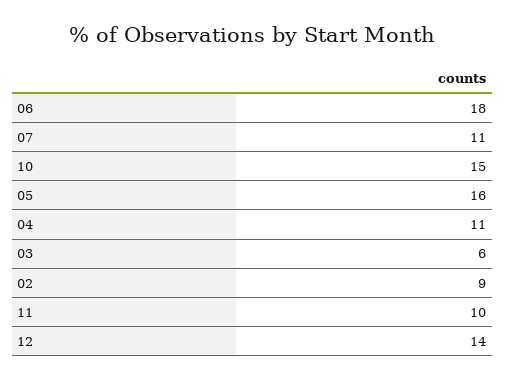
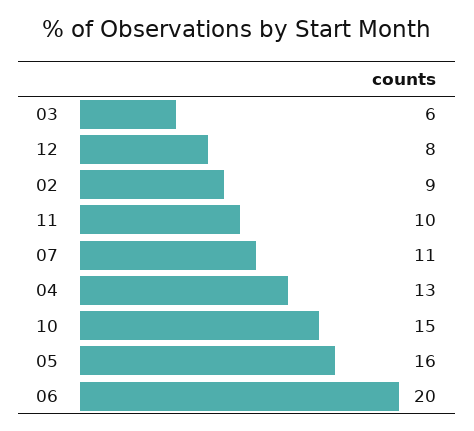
06: 18 -> 20
04: 11 -> 13
12: 14 -> 8

